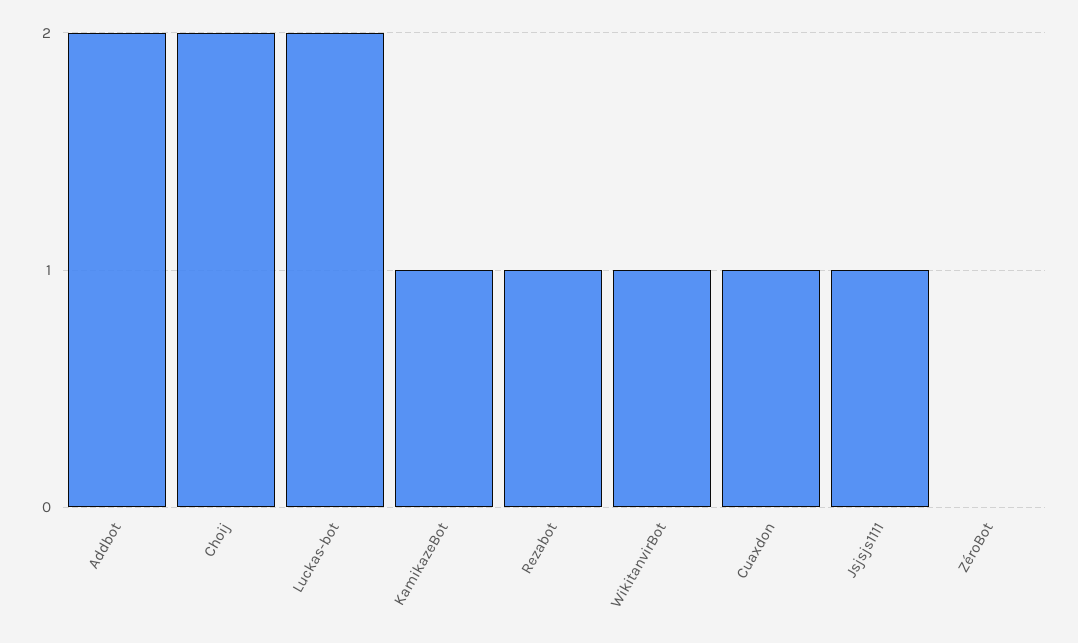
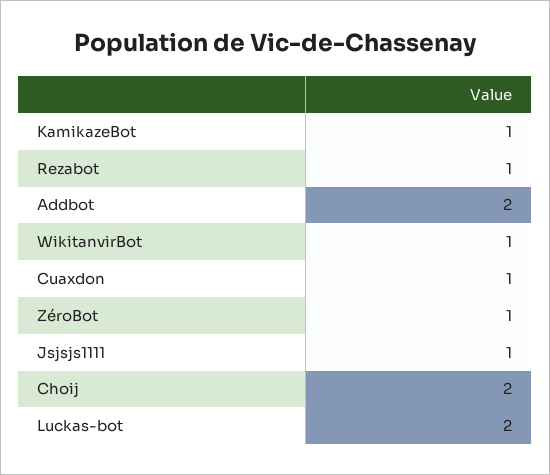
ZéroBot: 0 -> 1

